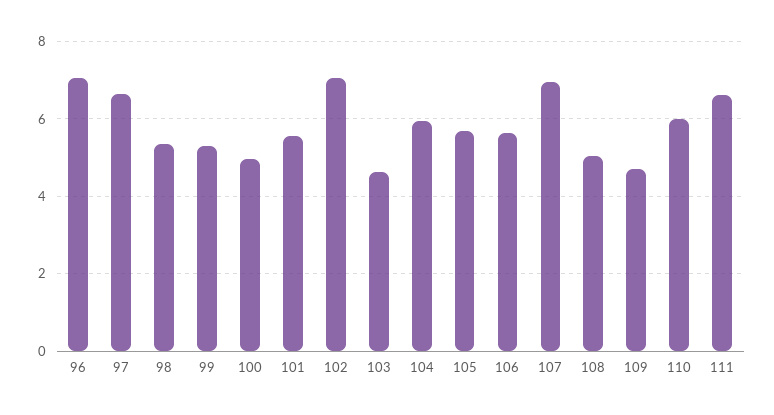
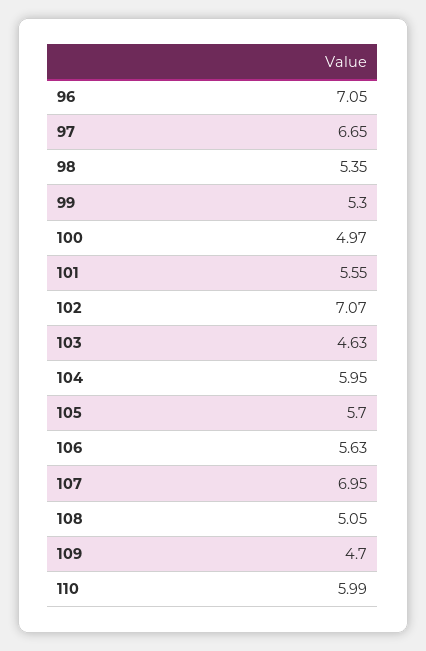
111: 6.6 -> none

